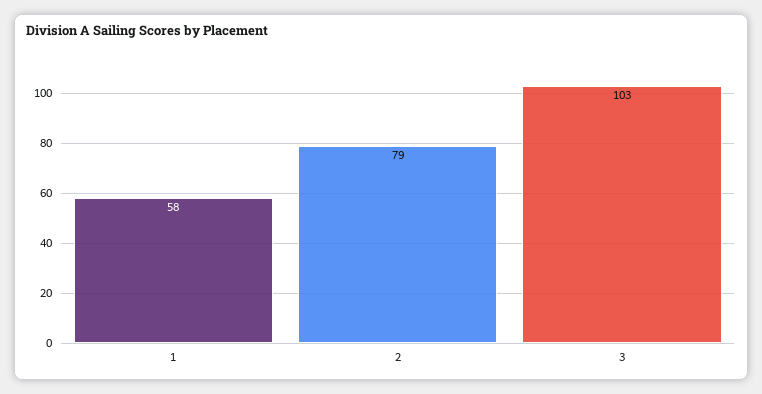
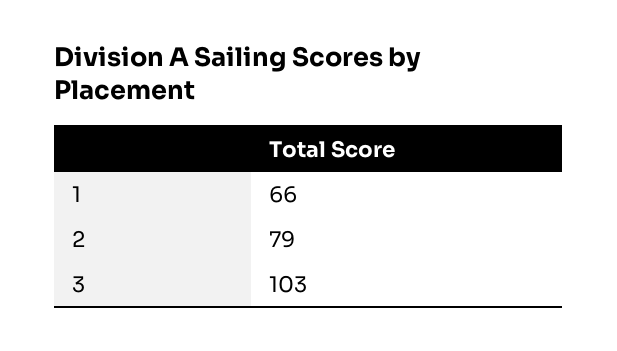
1: 58 -> 66

